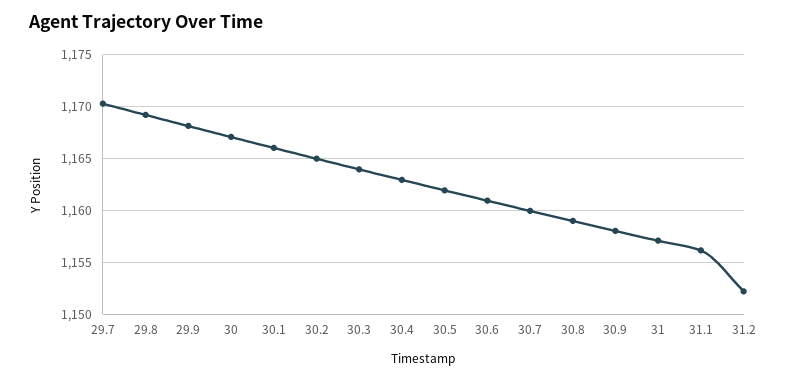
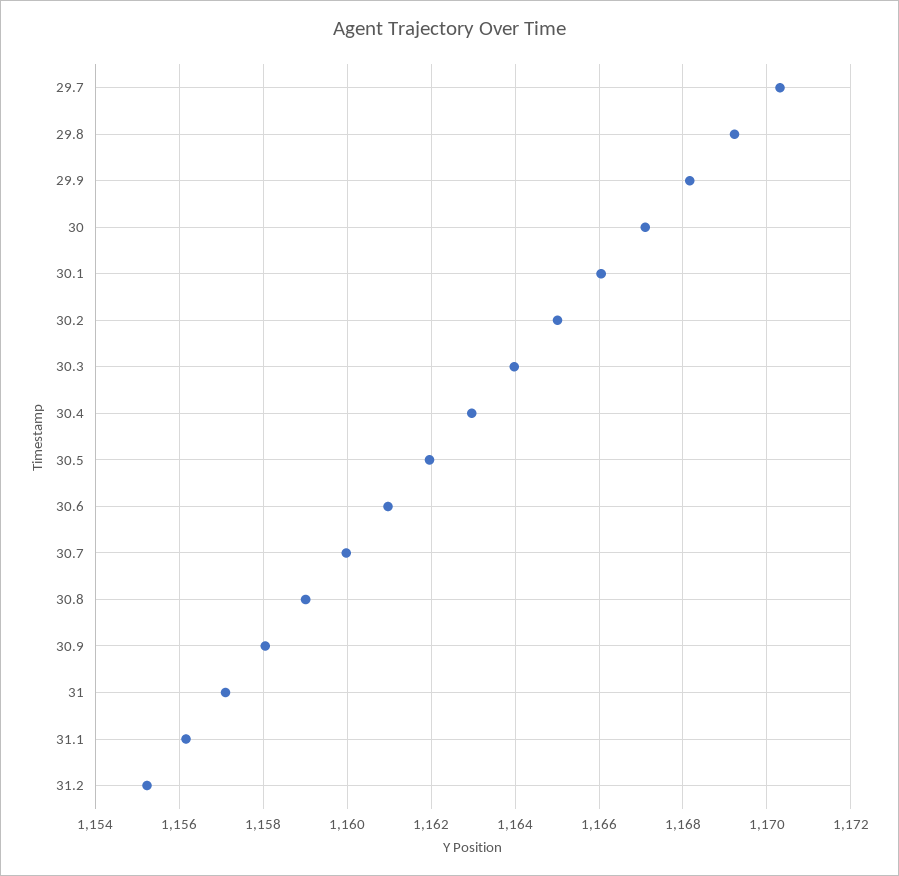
31.2: 1152 -> 1155.2

